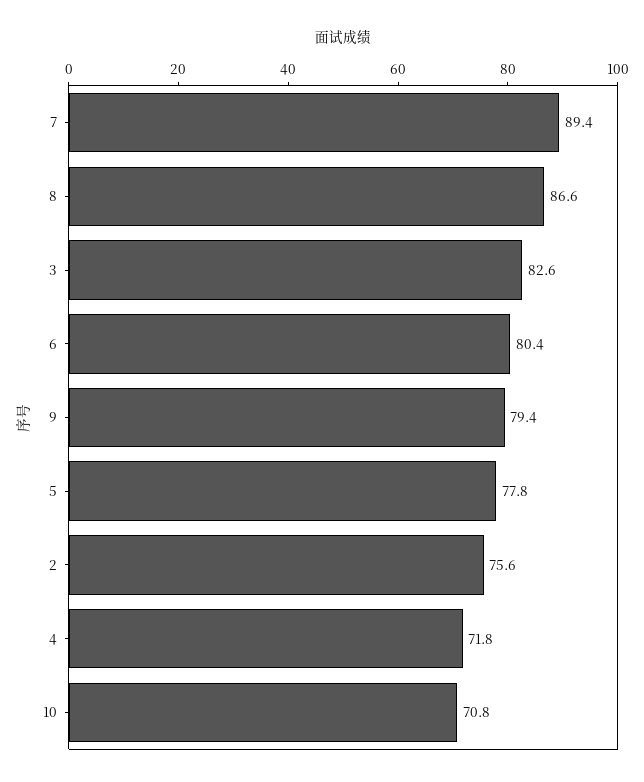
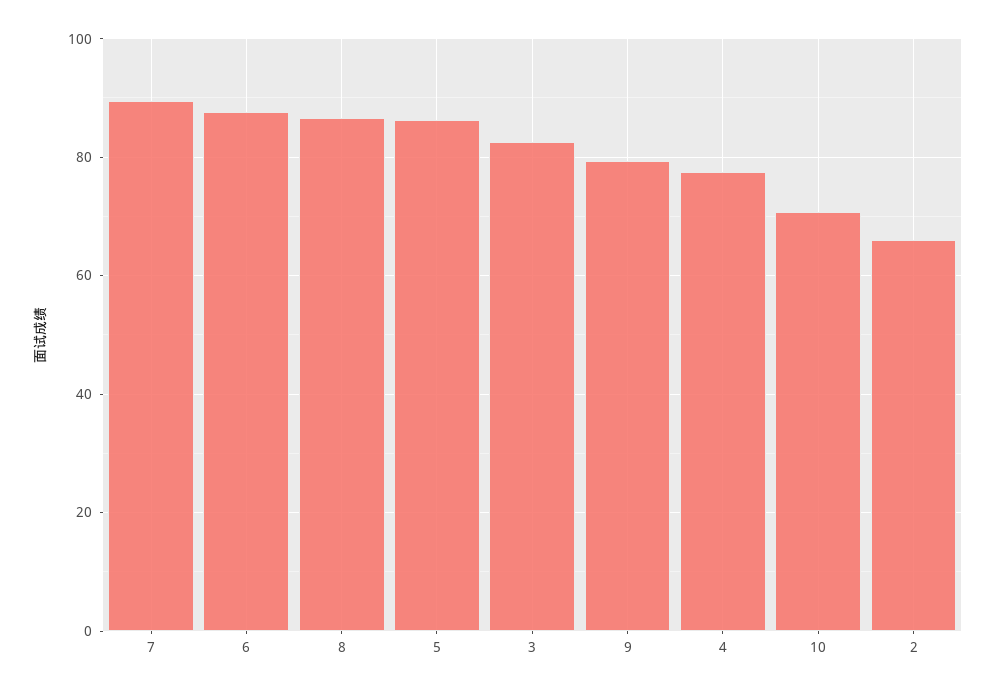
6: 80.4 -> 88
5: 77.8 -> 86
2: 75.6 -> 66
4: 71.8 -> 78

